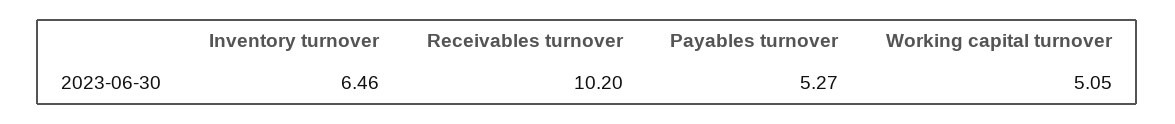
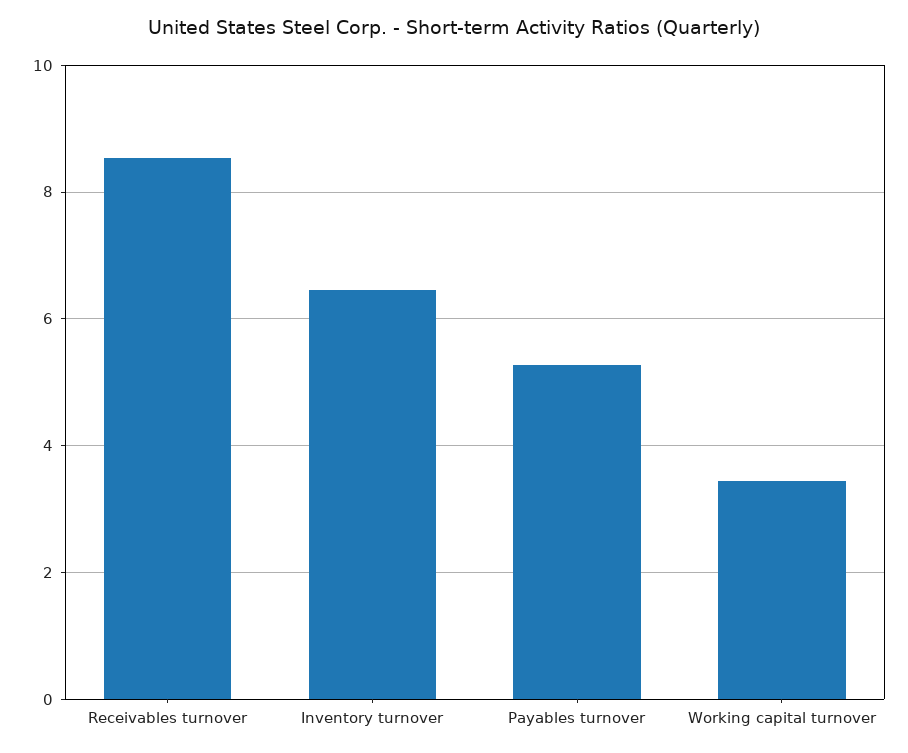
Receivables turnover: 10.2 -> 8.6
Working capital turnover: 5.05 -> 3.4

